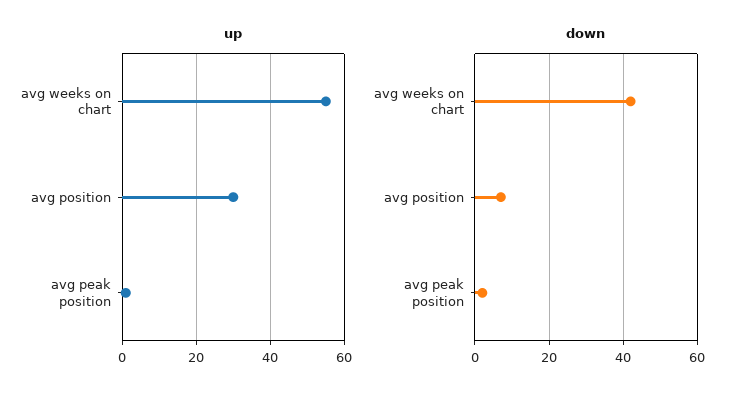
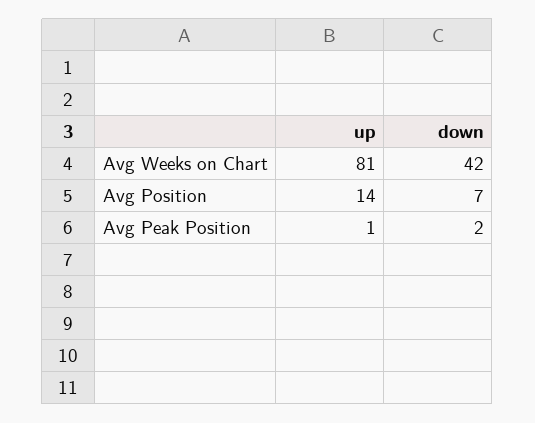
up, avg weeks on chart: 55 -> 81
up, avg position: 30 -> 14

